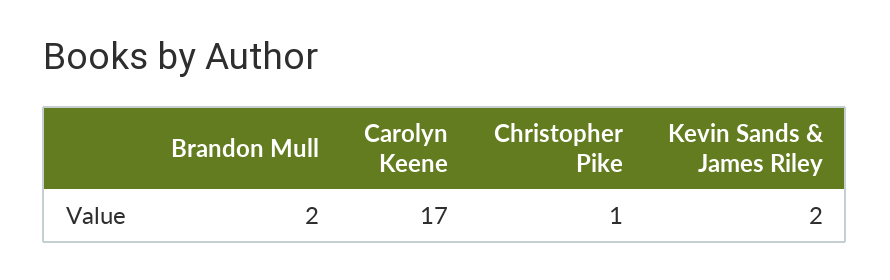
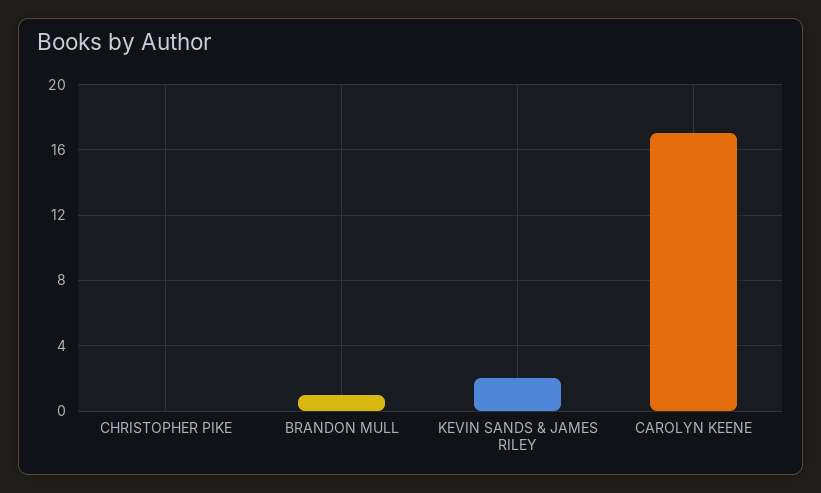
Brandon Mull: 2 -> 1
Christopher Pike: 1 -> 0

